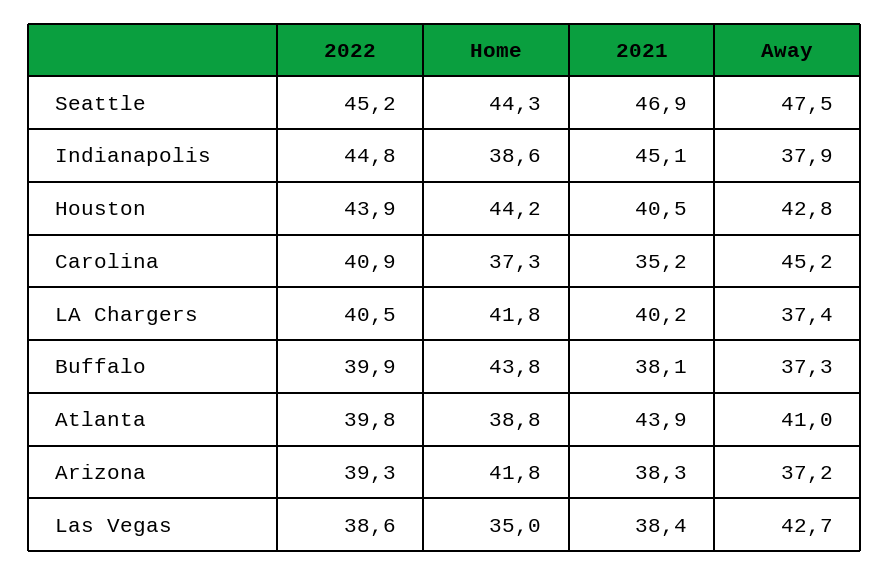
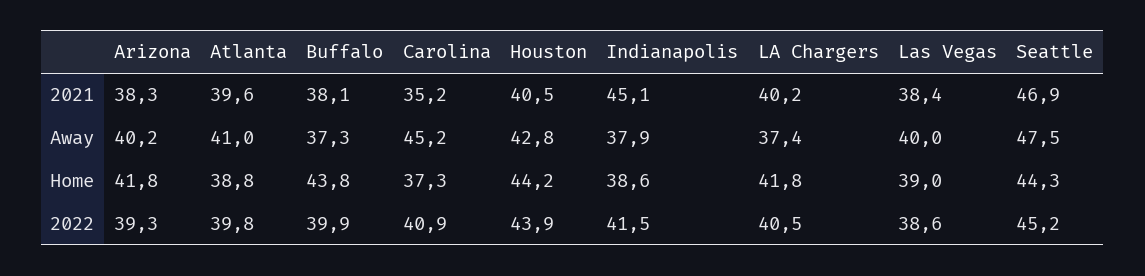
2022, Indianapolis: 44.8 -> 41.5
2021, Atlanta: 43.9 -> 39.6
Away, Arizona: 37.2 -> 40.2
Home, Las Vegas: 35 -> 39
Away, Las Vegas: 42.7 -> 40

